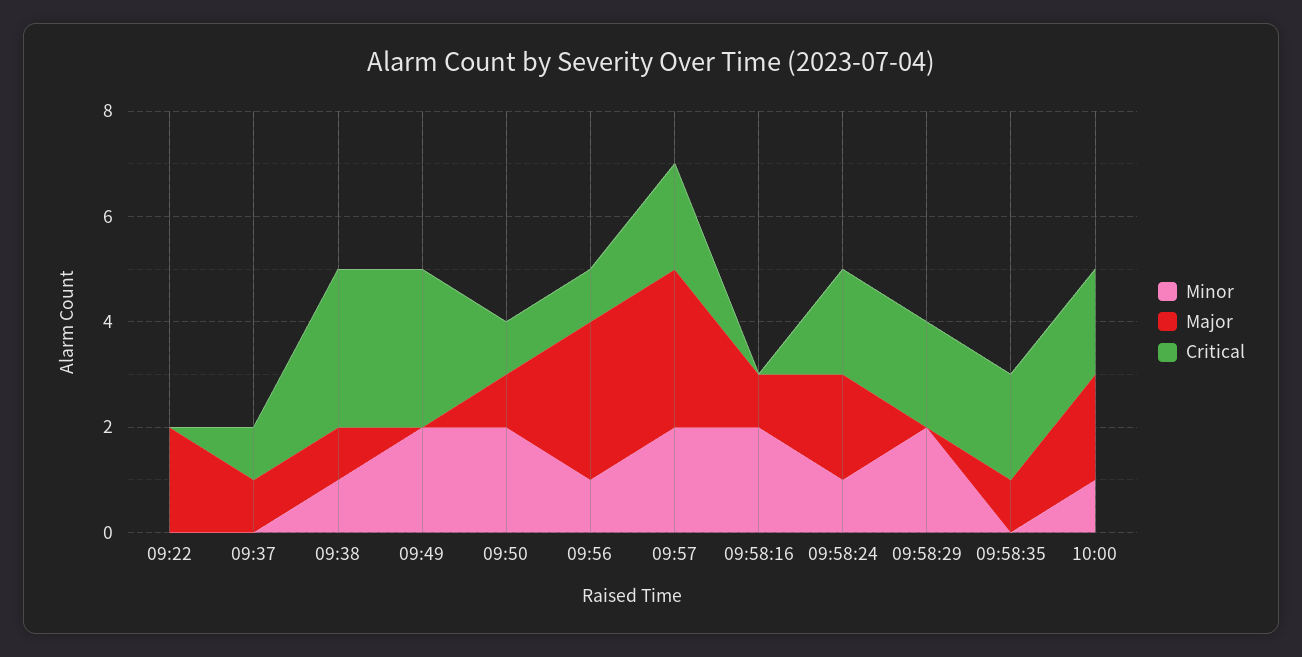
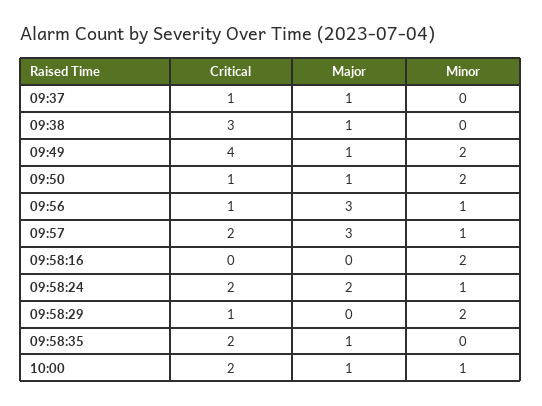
Minor, 09:22: 0 -> none
Major, 09:22: 2 -> none
Critical, 09:22: 0 -> none
Minor, 09:38: 1 -> 0
Major, 09:49: 0 -> 1
Critical, 09:49: 3 -> 4
Minor, 09:57: 2 -> 1
Major, 09:58:16: 1 -> 0
Critical, 09:58:29: 2 -> 1
Major, 10:00: 2 -> 1

